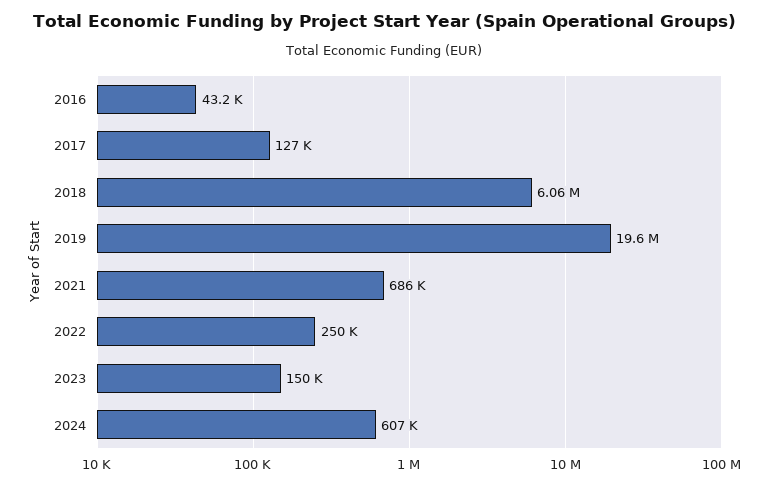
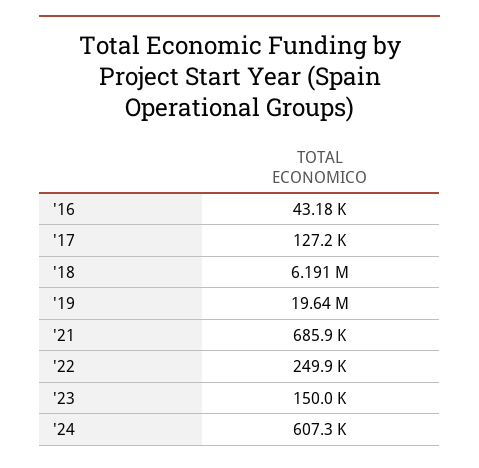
2018: 6060000 -> 6191000

